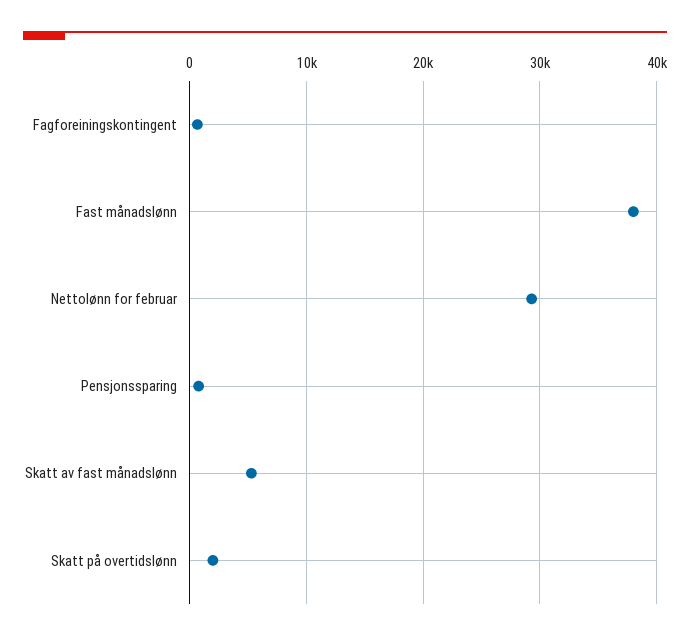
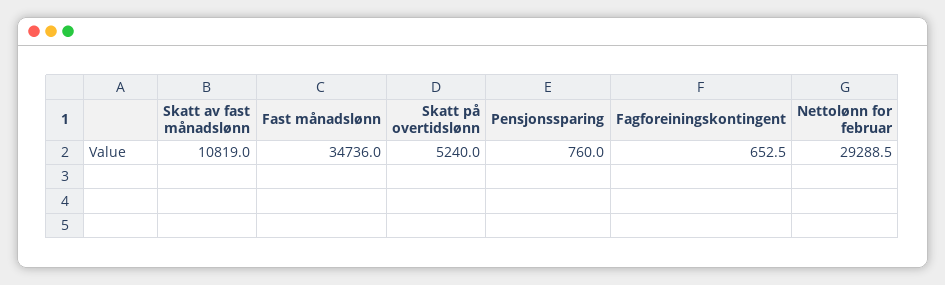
Fast månadslønn: 38000 -> 34736
Skatt av fast månadslønn: 5000 -> 10819
Skatt på overtidslønn: 2000 -> 5240

